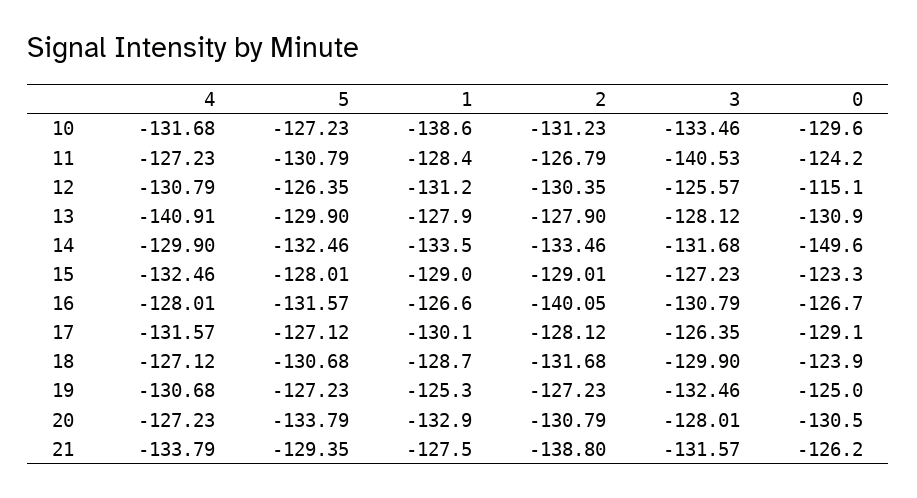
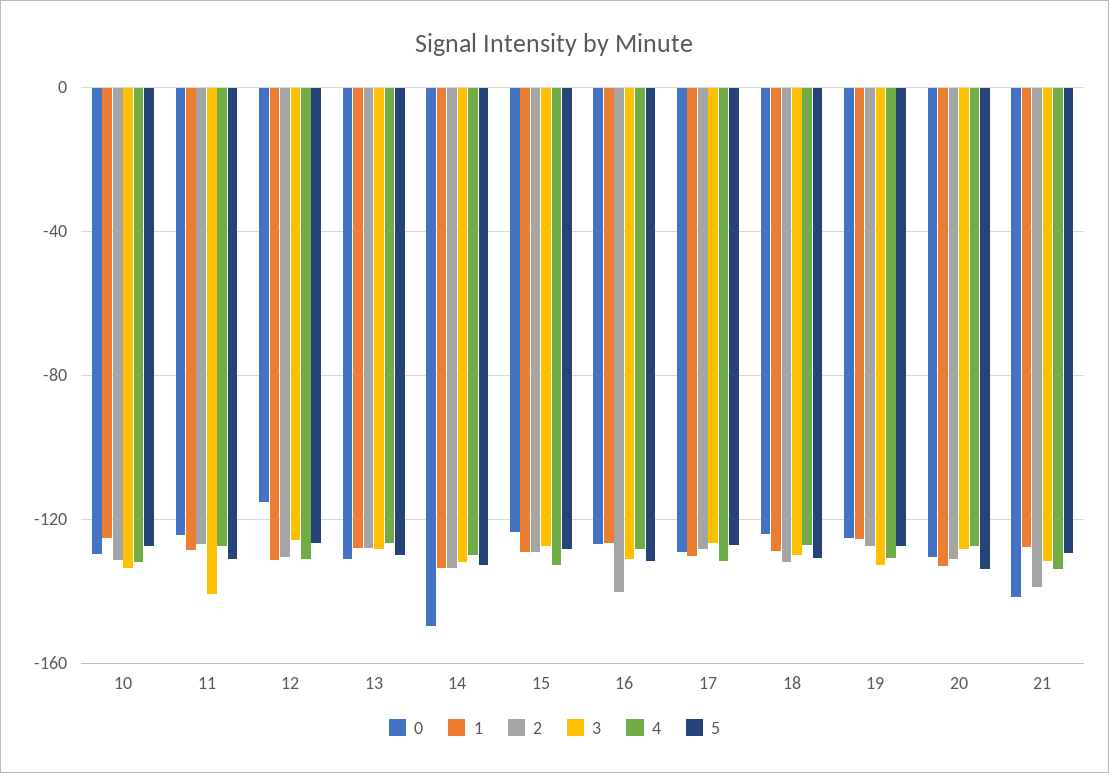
1, 10: -138.6 -> -125
4, 13: -140.91 -> -125
0, 21: -126.2 -> -140

